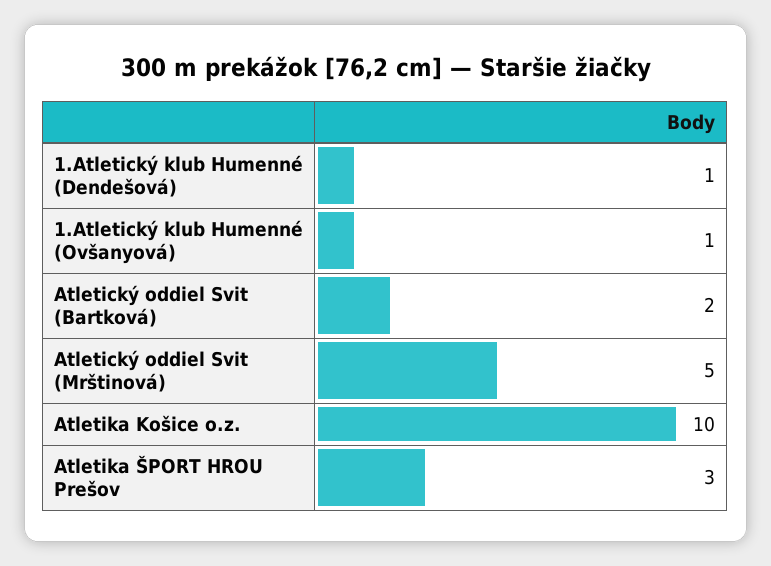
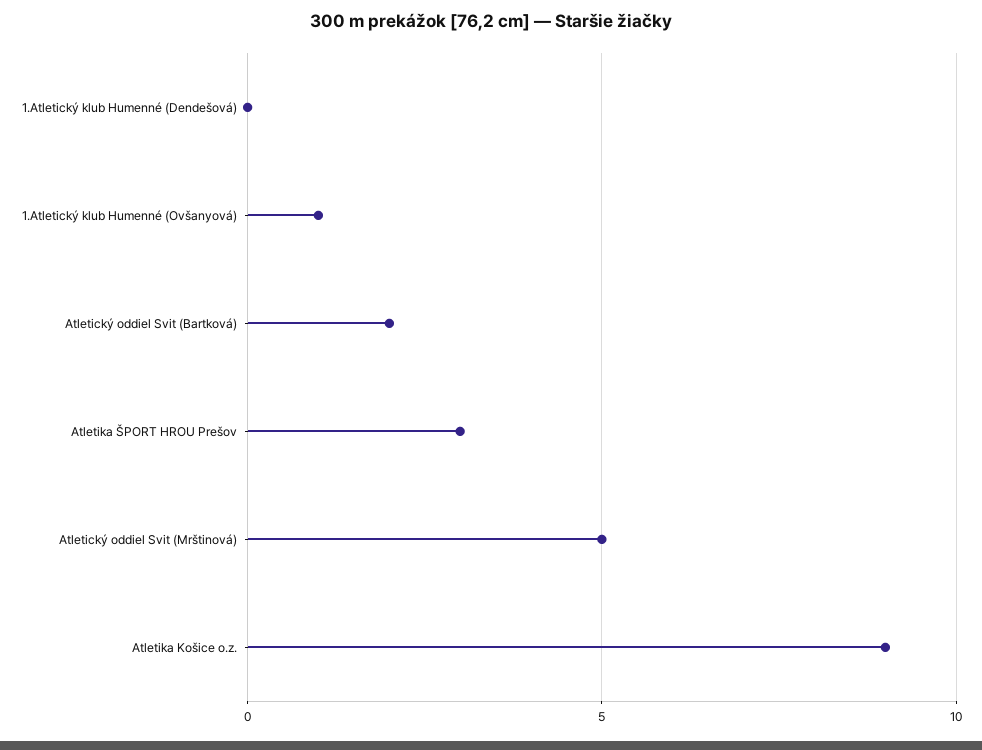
1.Atletický klub Humenné (Dendešová): 1 -> 0
Atletika Košice o.z.: 10 -> 9

